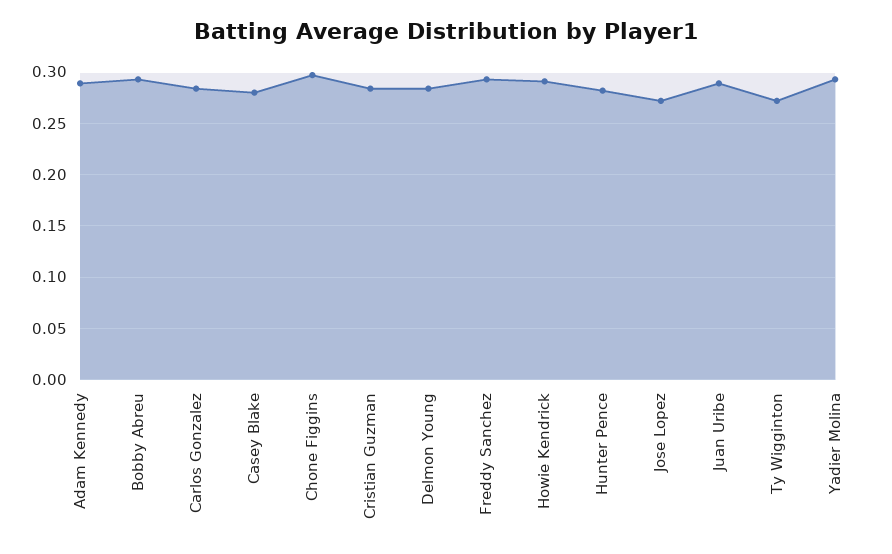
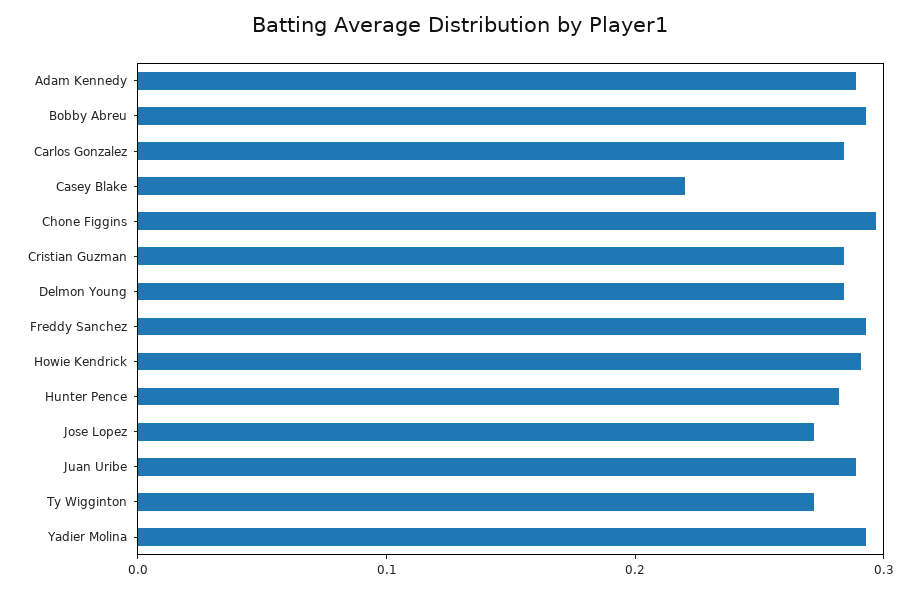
Casey Blake: 0.28 -> 0.22

